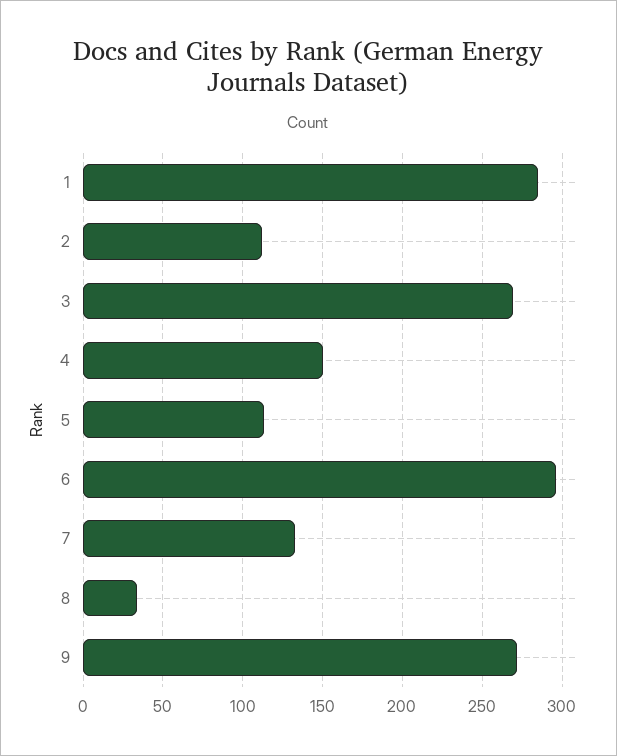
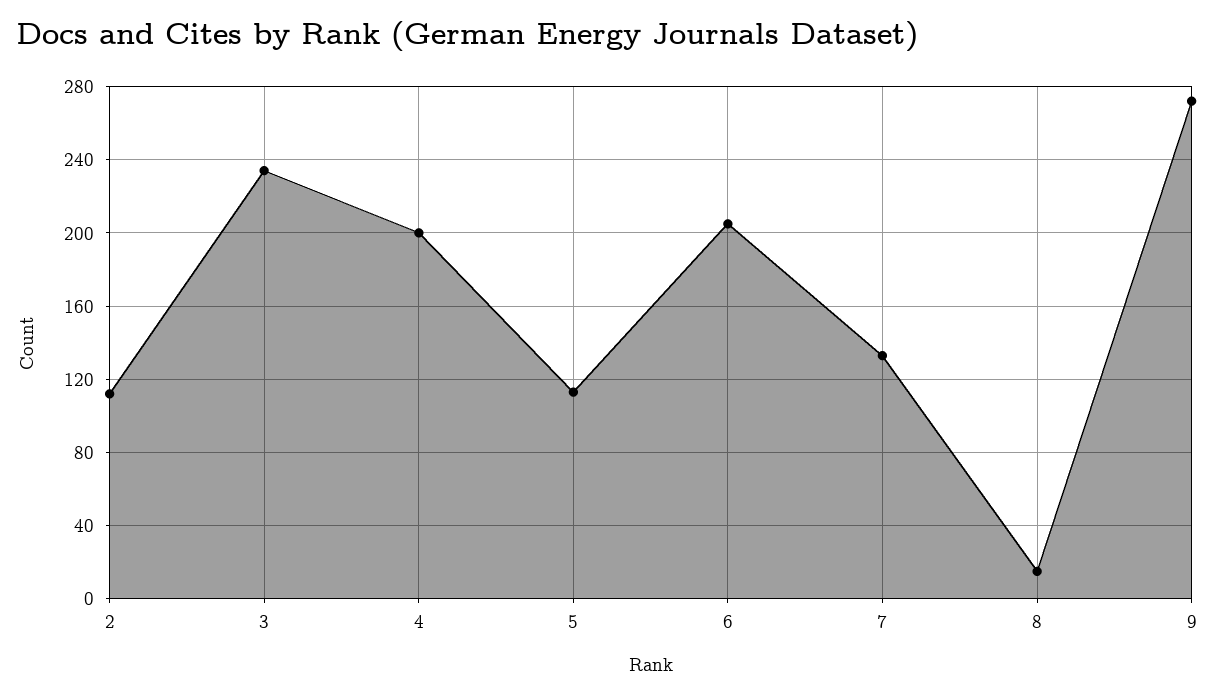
1: 285 -> none
3: 270 -> 235
4: 150 -> 200
6: 295 -> 205
8: 35 -> 15

